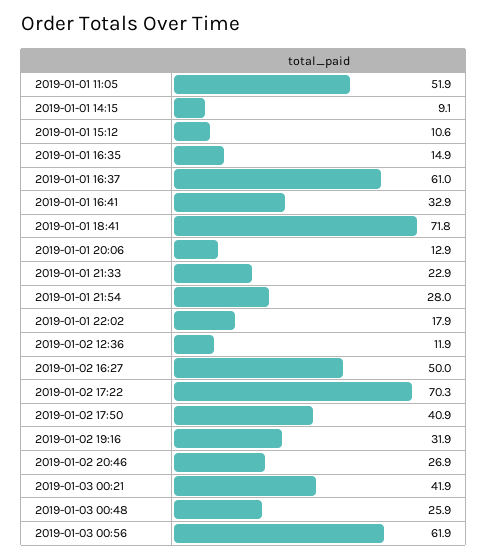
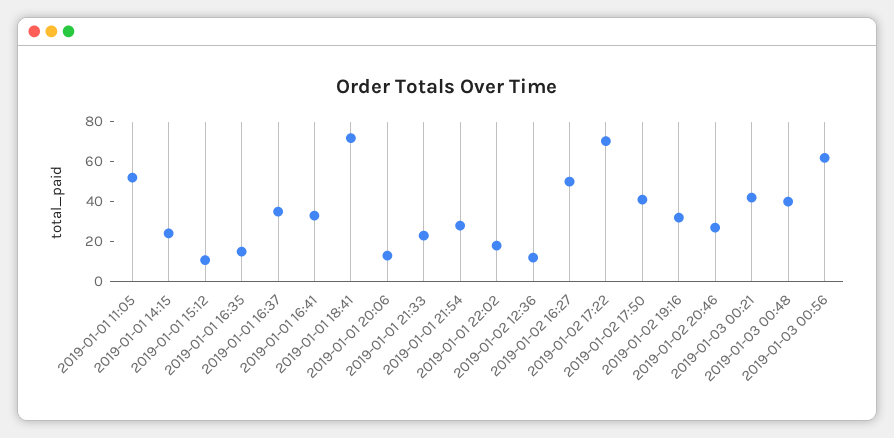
2019-01-01 14:15: 9.1 -> 25
2019-01-01 16:37: 61 -> 35
2019-01-03 00:48: 25.9 -> 40

